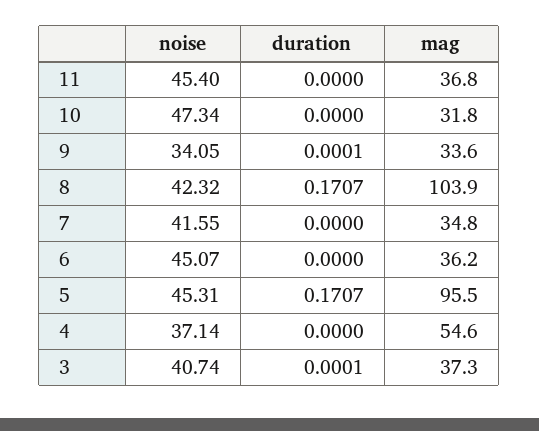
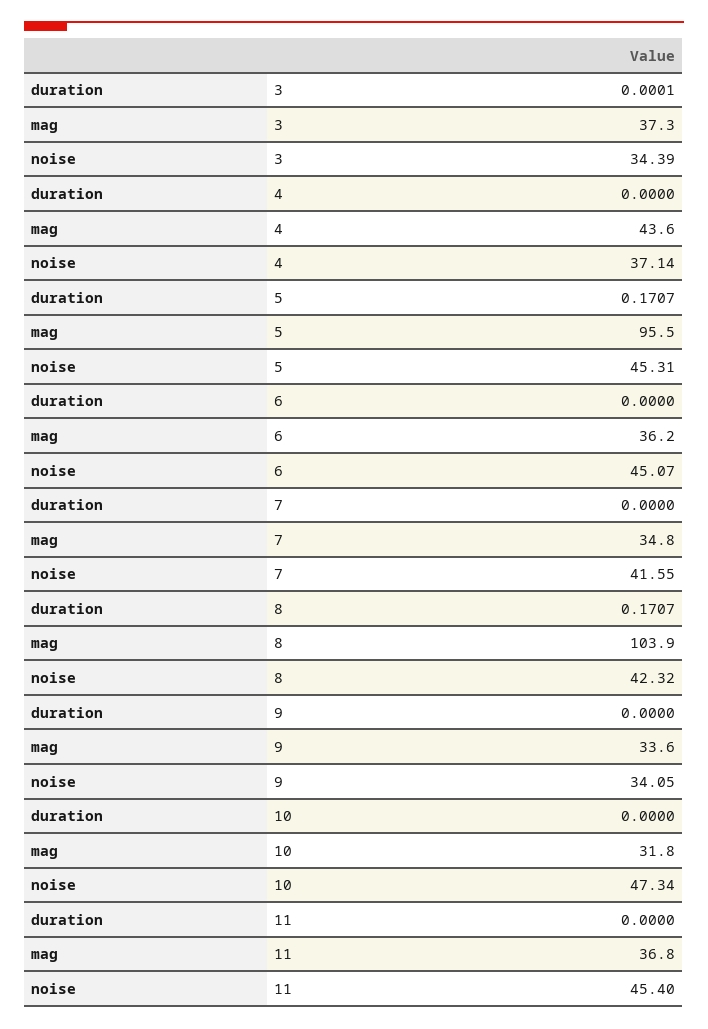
duration, 9: 0.0001 -> 0
mag, 4: 54.6 -> 43.6
noise, 3: 40.74 -> 34.39

